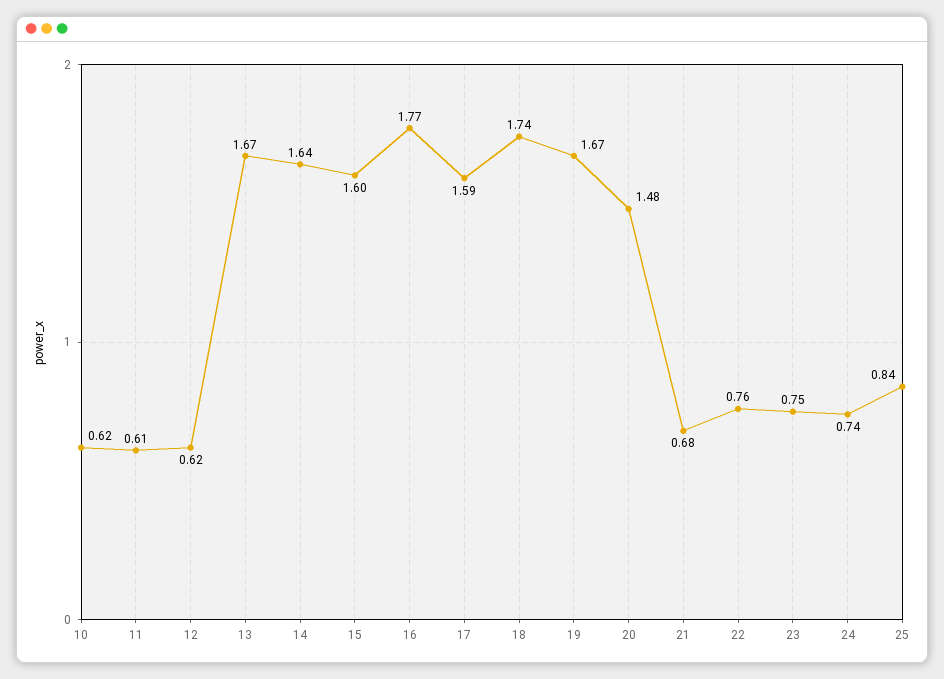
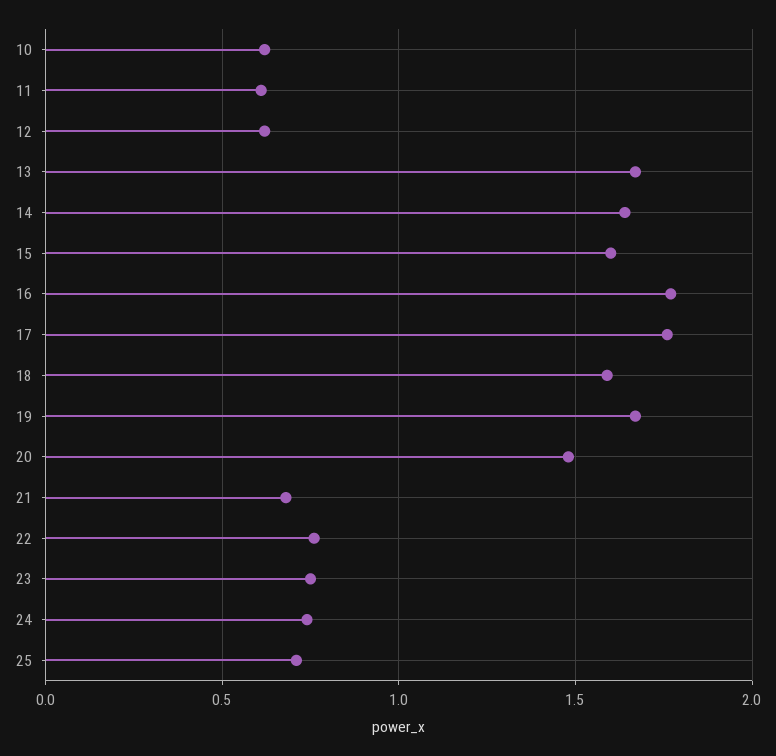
17: 1.59 -> 1.75
18: 1.74 -> 1.6
25: 0.84 -> 0.7

